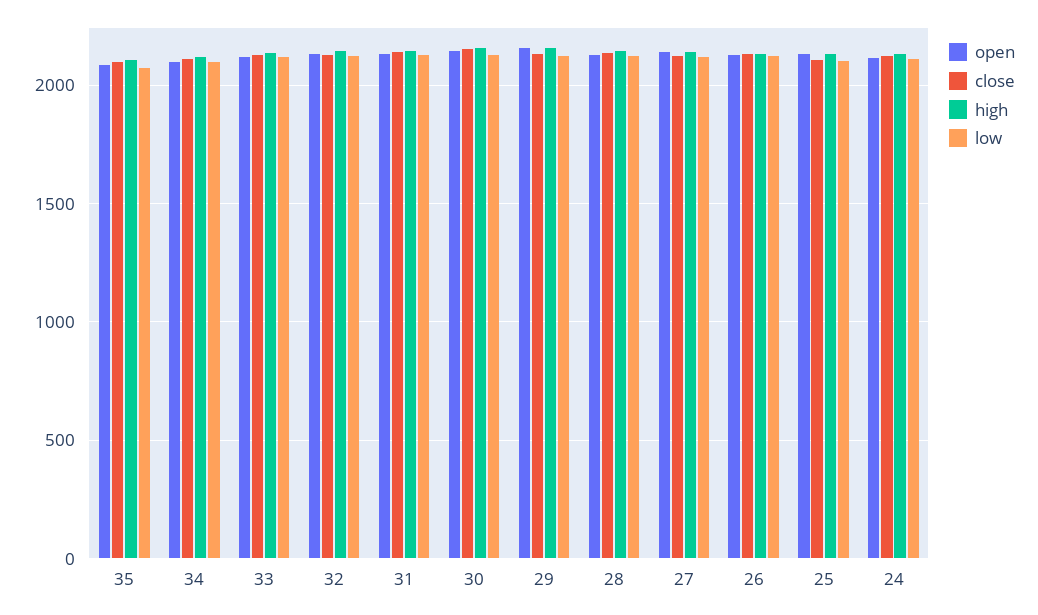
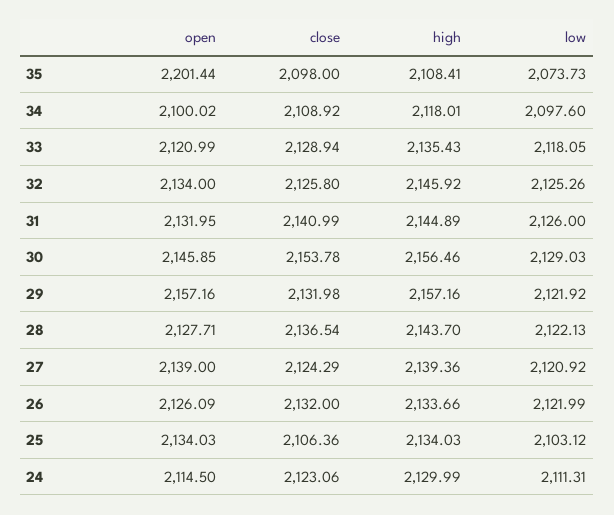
open, 35: 2100 -> 2201.44

